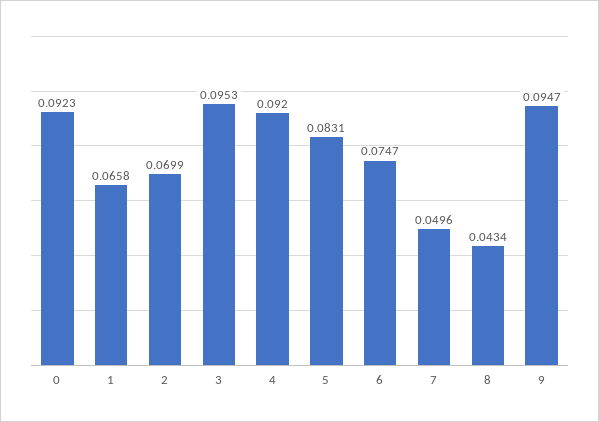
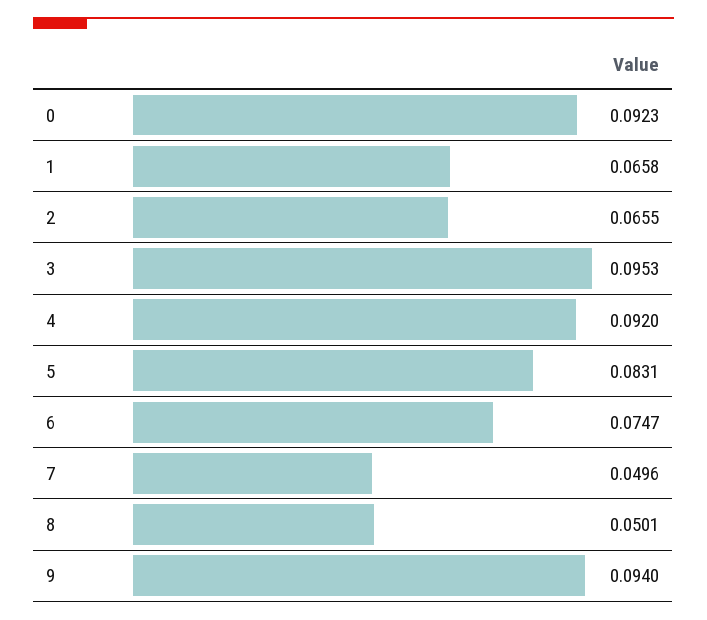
2: 0.0699 -> 0.0655
8: 0.0434 -> 0.0501
9: 0.0947 -> 0.094

